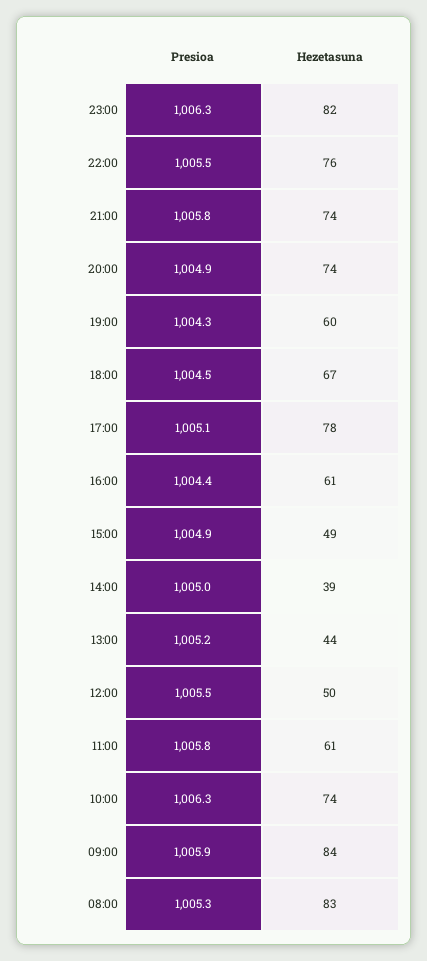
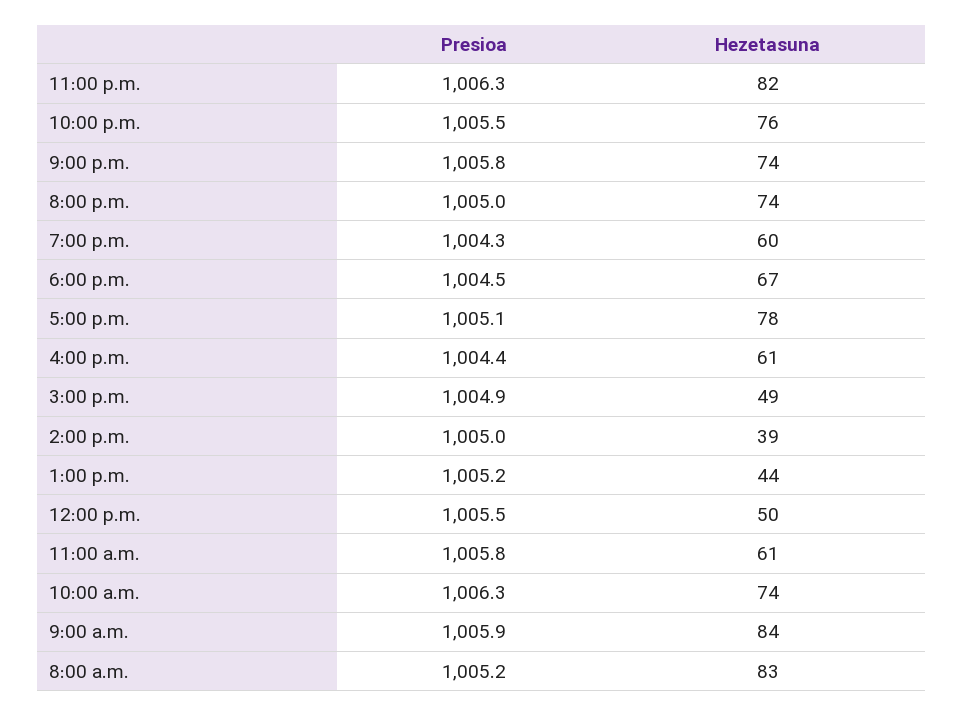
Presioa, 20:00: 1004.9 -> 1005
Presioa, 08:00: 1005.3 -> 1005.2

